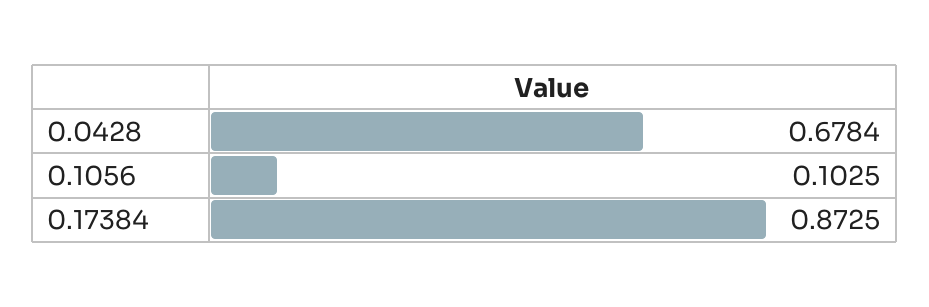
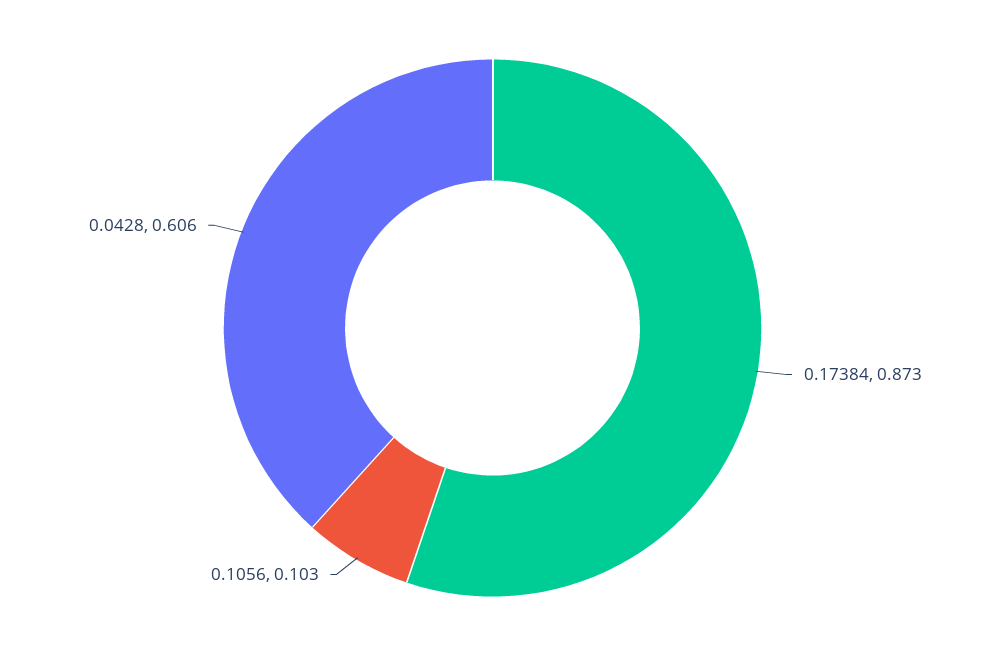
0.0428: 0.6784 -> 0.606

